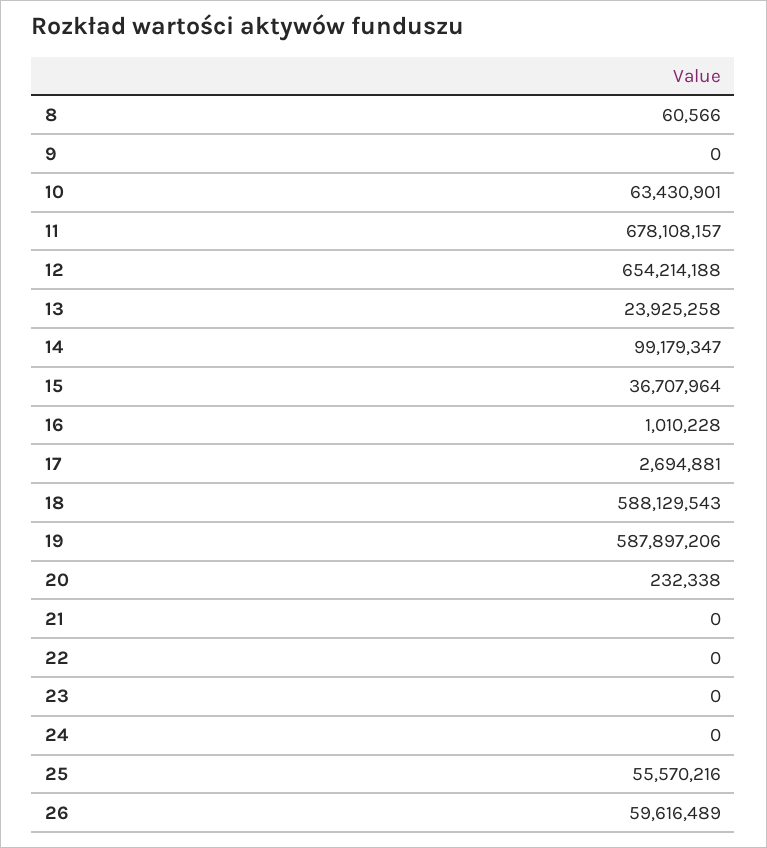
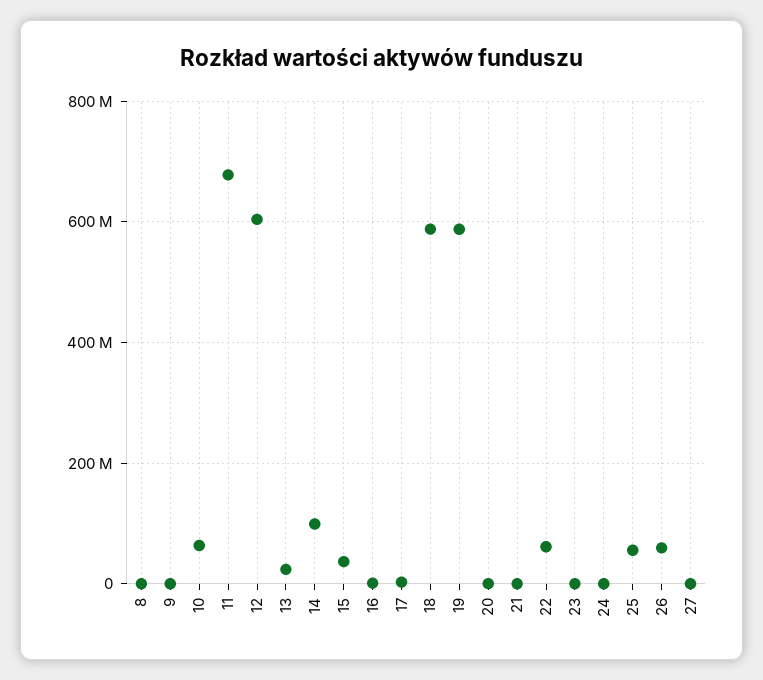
12: 654214188 -> 600000000
22: 0 -> 60000000
27: none -> 0

